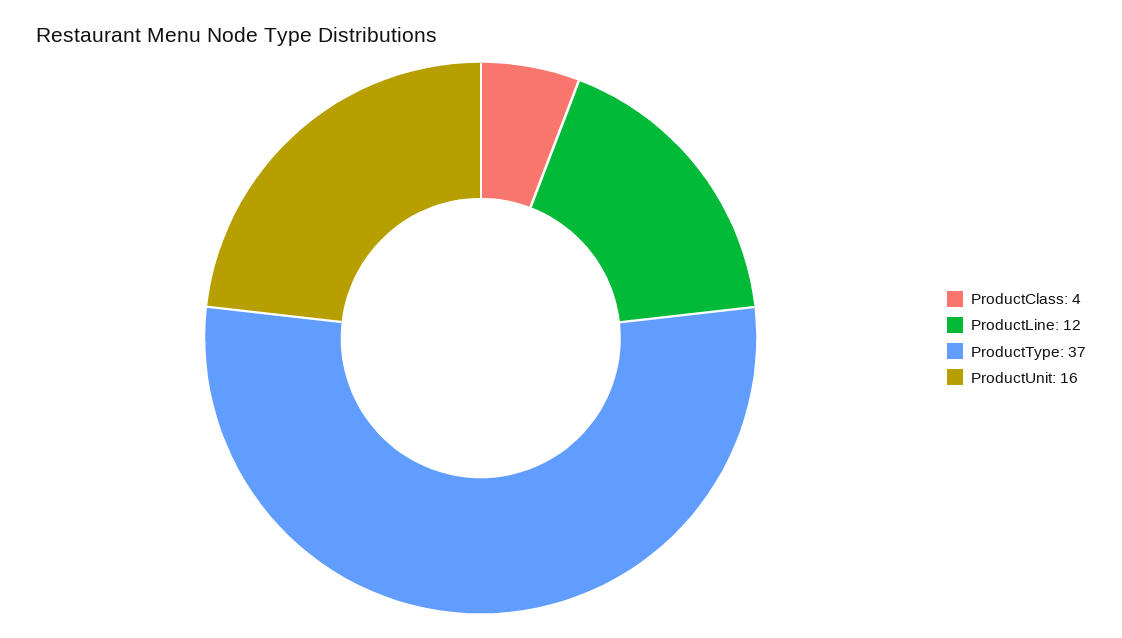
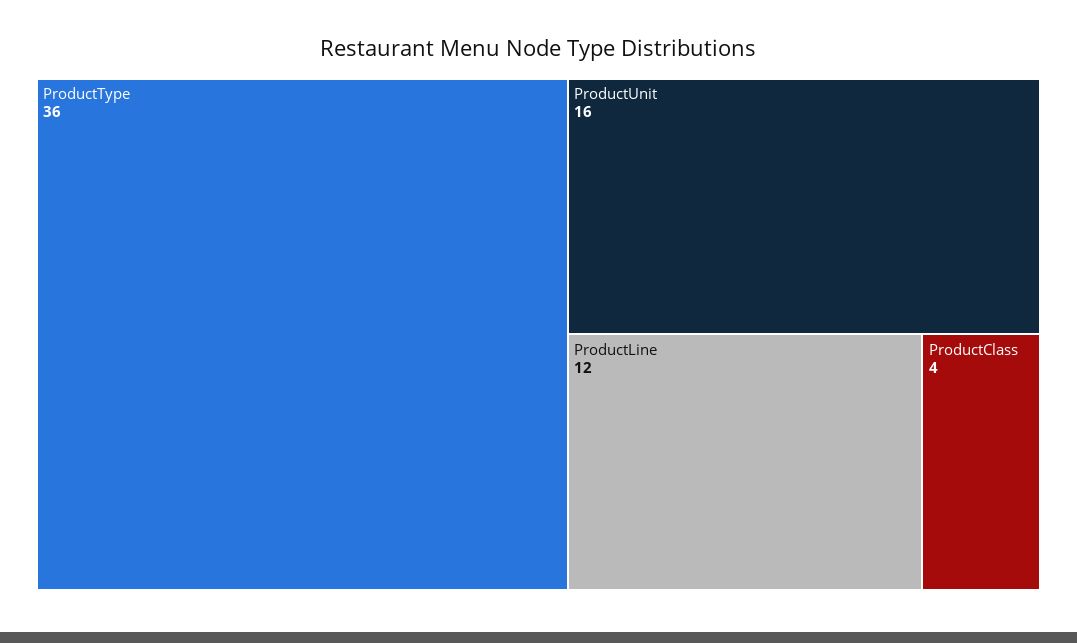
ProductType: 37 -> 36

